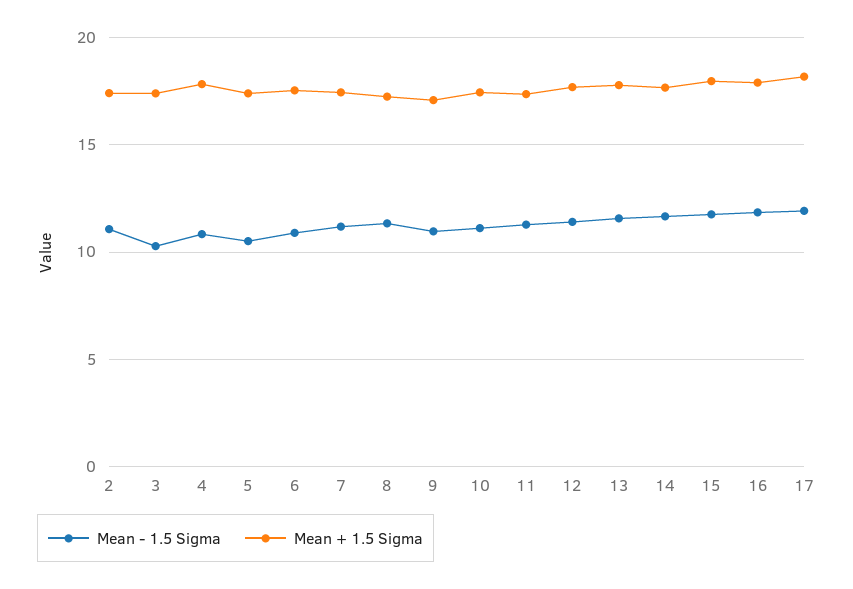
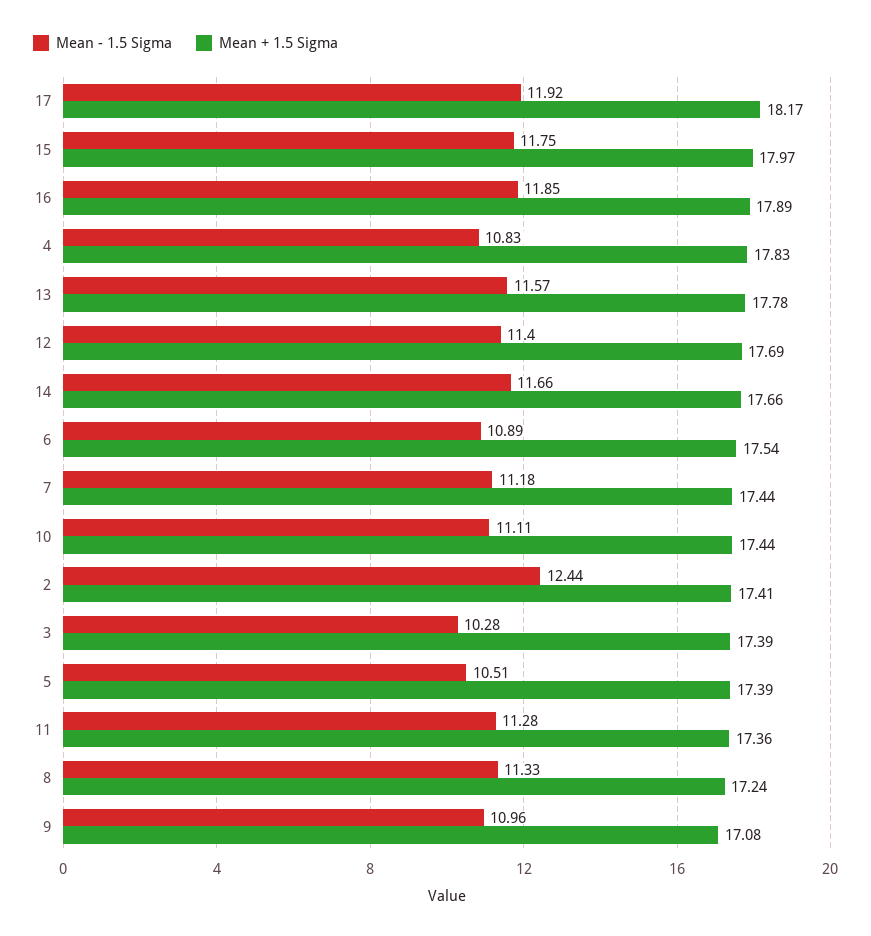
Mean - 1.5 Sigma, 2: 11 -> 12.44

